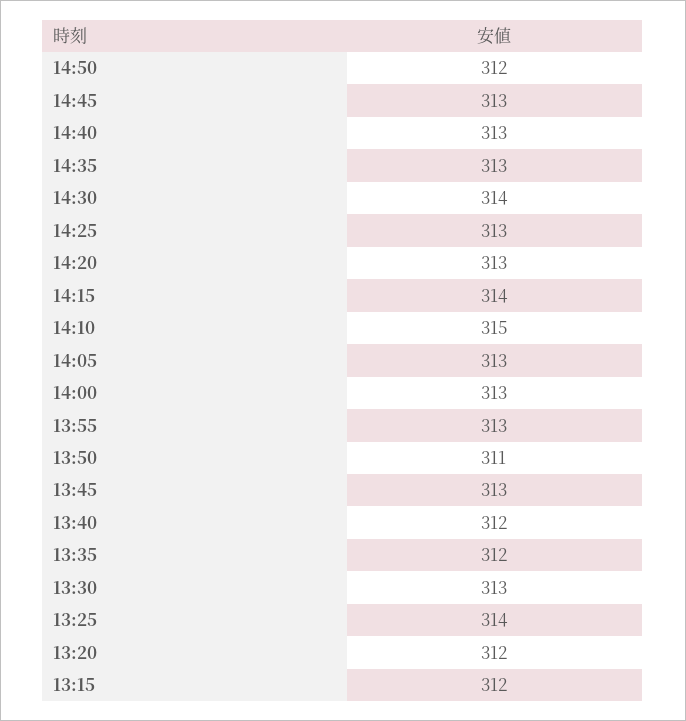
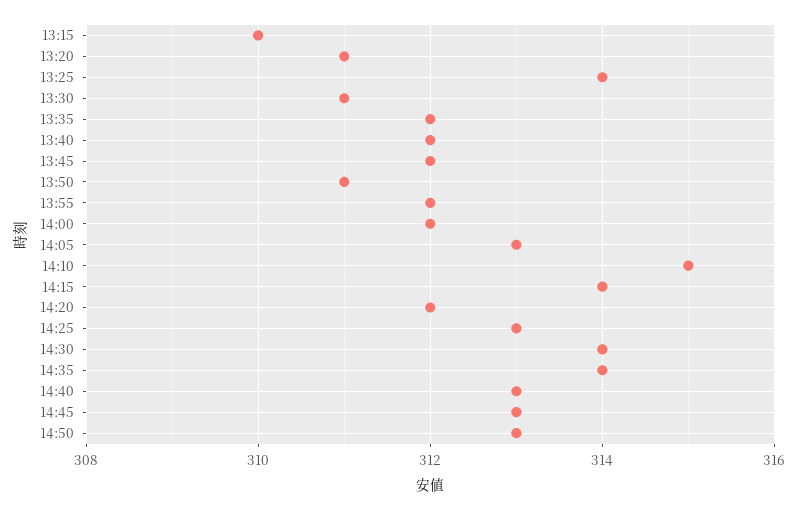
14:50: 312 -> 313
14:35: 313 -> 314
14:20: 313 -> 312
14:00: 313 -> 312
13:55: 313 -> 312
13:45: 313 -> 312
13:30: 313 -> 311
13:20: 312 -> 311
13:15: 312 -> 310

